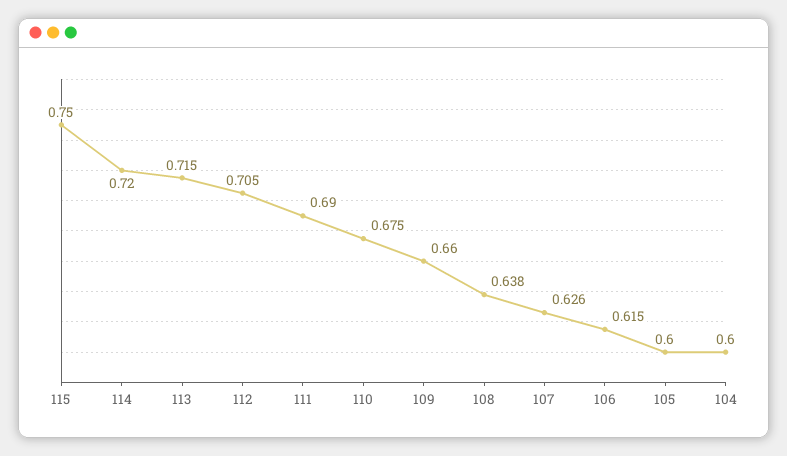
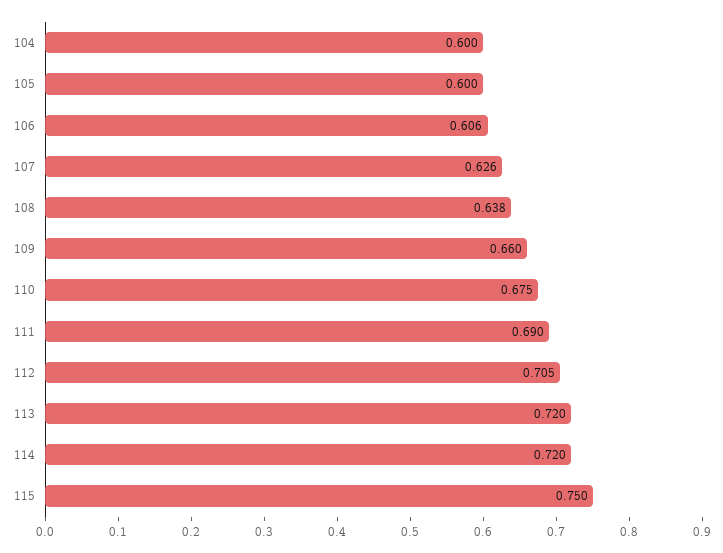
113: 0.715 -> 0.72
106: 0.615 -> 0.606

